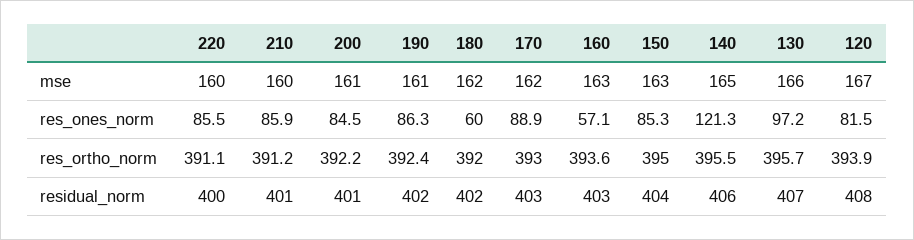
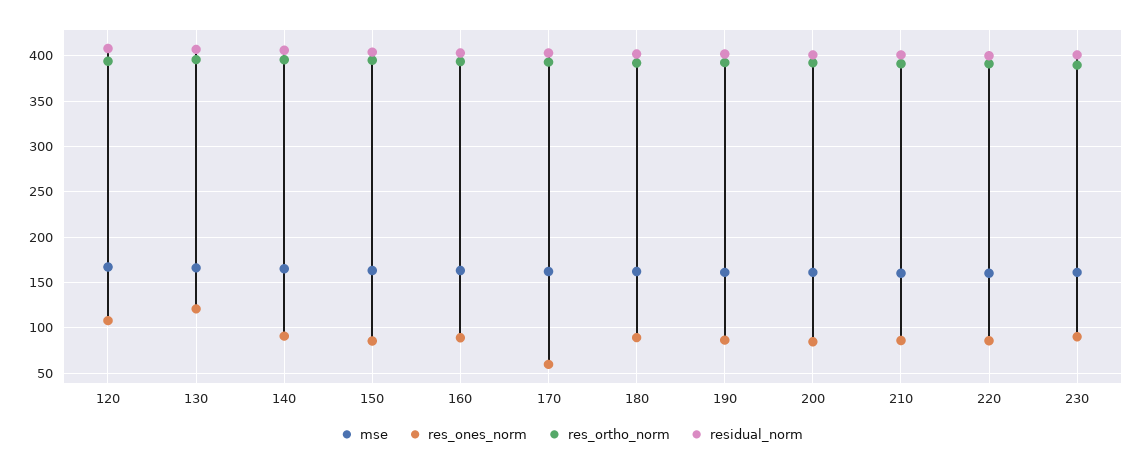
res_ones_norm, 180: 60 -> 90
res_ones_norm, 170: 88.9 -> 60
res_ones_norm, 160: 57.1 -> 90
res_ones_norm, 140: 121.3 -> 90
res_ones_norm, 130: 97.2 -> 120
res_ones_norm, 120: 81.5 -> 110
mse, 230: none -> 160
res_ones_norm, 230: none -> 90
res_ortho_norm, 230: none -> 390
residual_norm, 230: none -> 400

